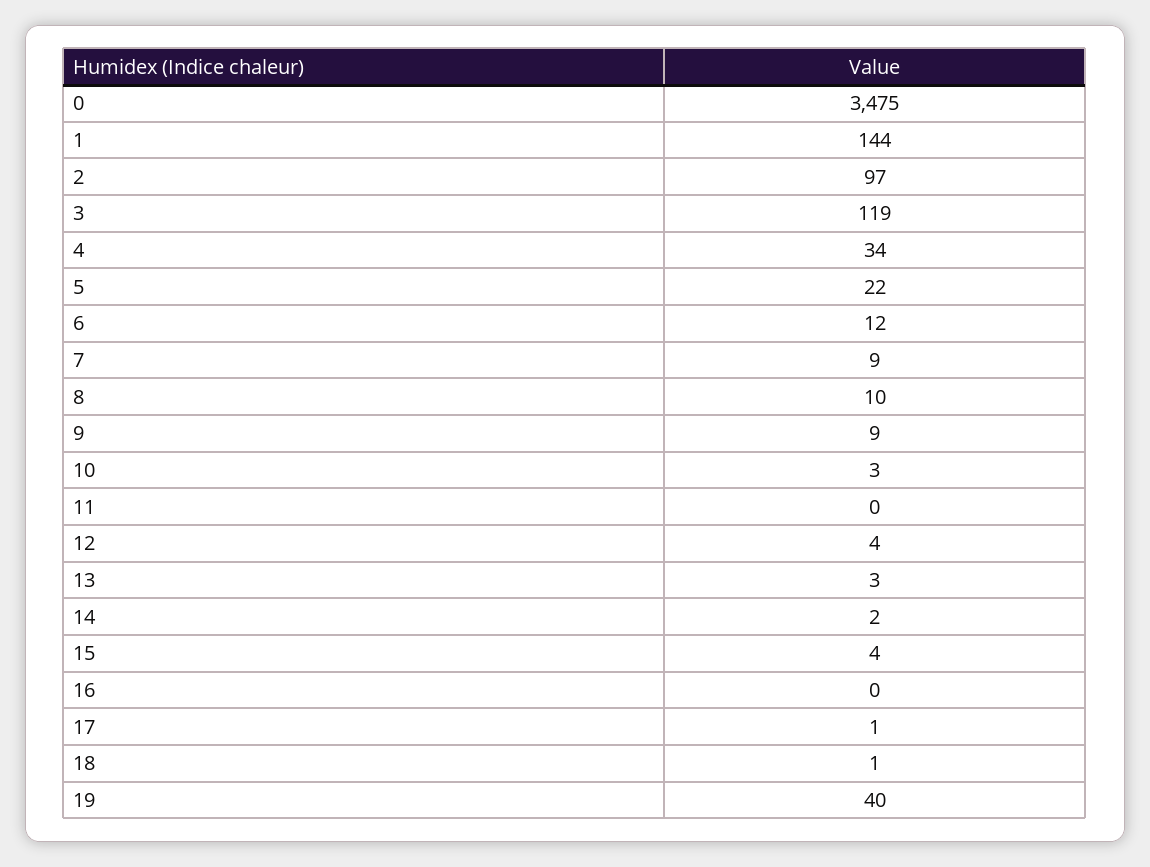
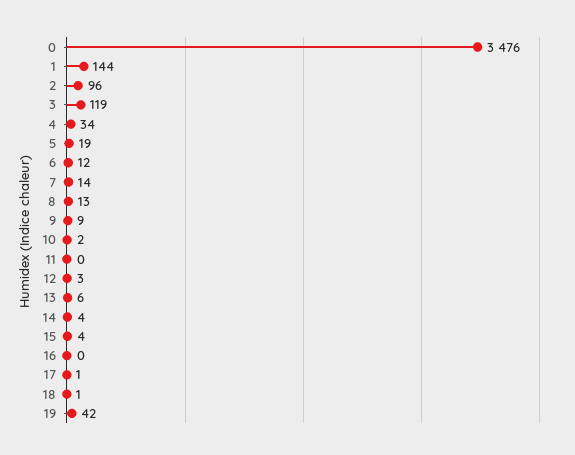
0: 3475 -> 3476
2: 97 -> 96
5: 22 -> 19
7: 9 -> 14
8: 10 -> 13
10: 3 -> 2
12: 4 -> 3
13: 3 -> 6
14: 2 -> 4
19: 40 -> 42

